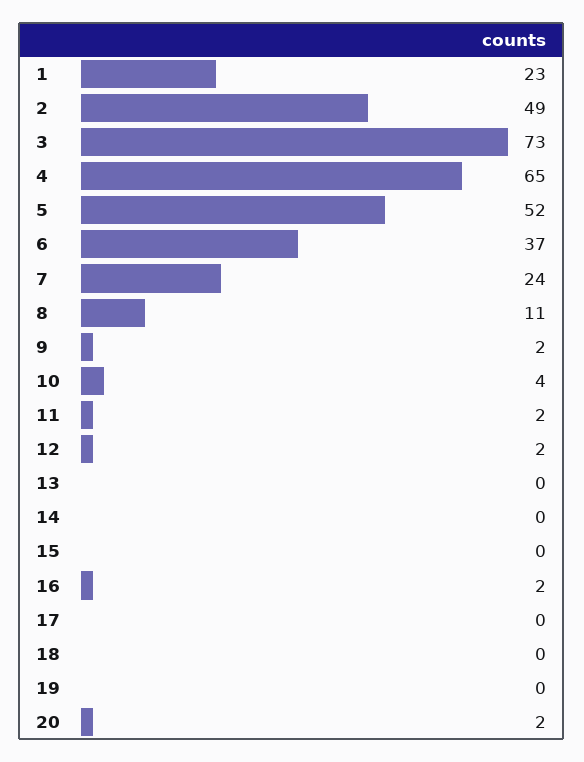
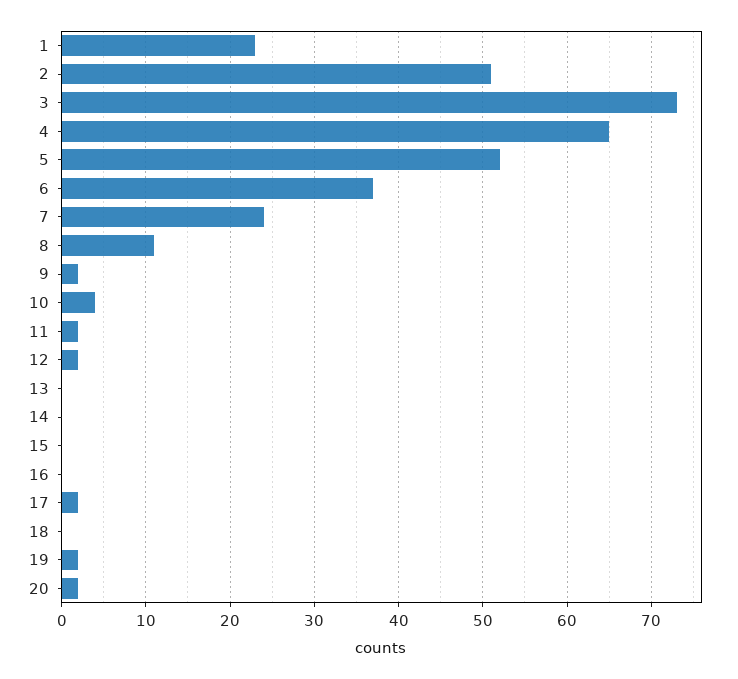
2: 49 -> 51
16: 2 -> 0
17: 0 -> 2
19: 0 -> 2

